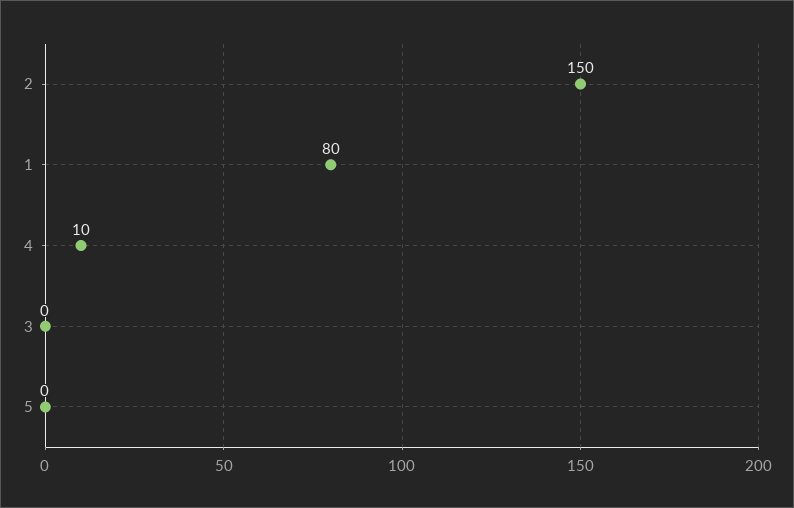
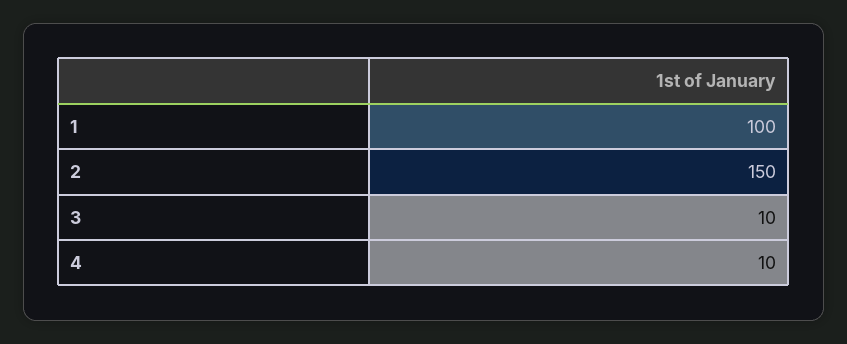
1: 80 -> 100
3: 0 -> 10
5: 0 -> none

